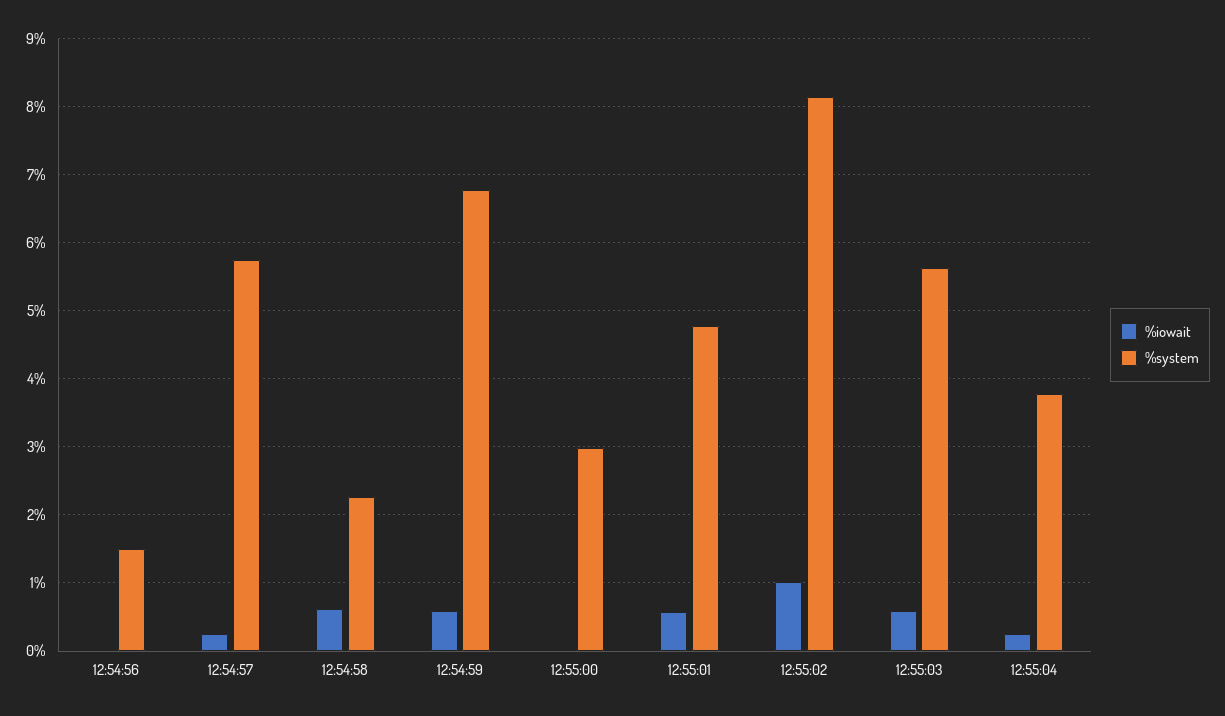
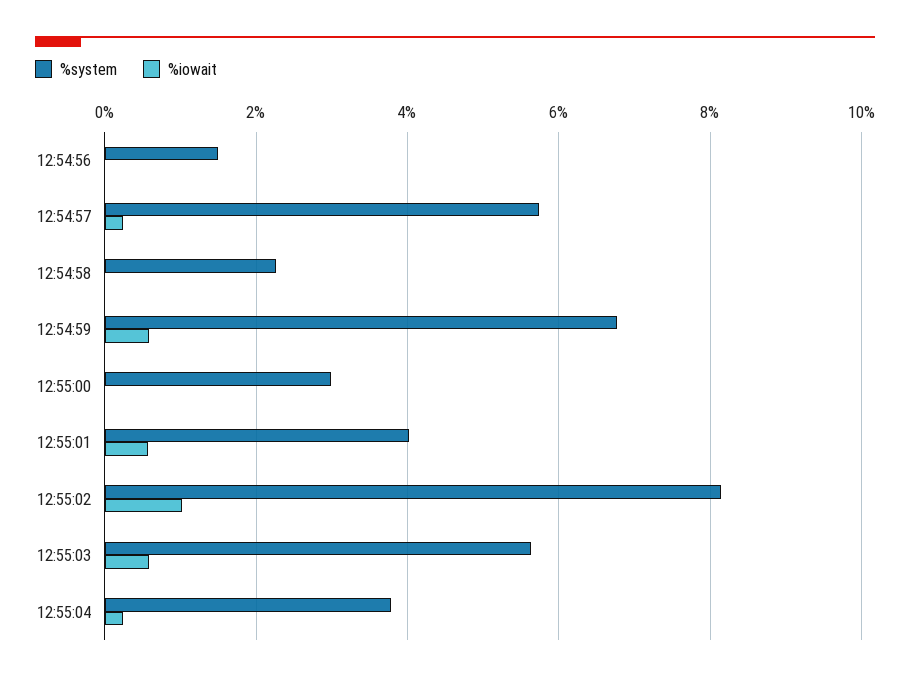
%iowait, 12:54:58: 0.6 -> 0
%system, 12:55:01: 4.8 -> 4

